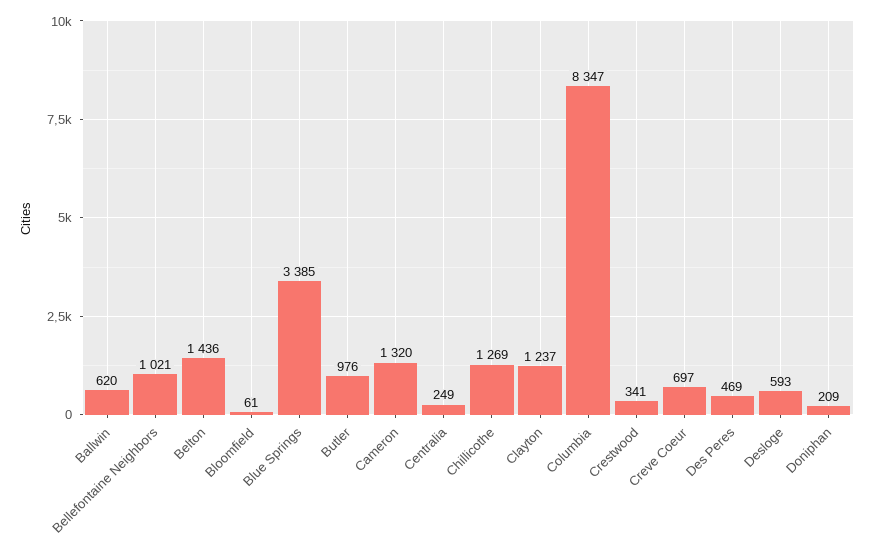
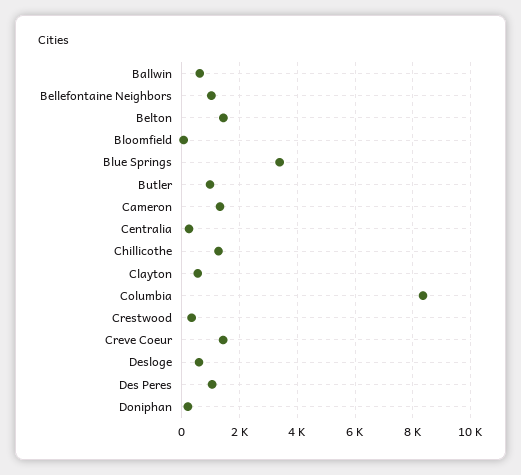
Clayton: 1237 -> 500
Creve Coeur: 697 -> 1500
Des Peres: 469 -> 1000

